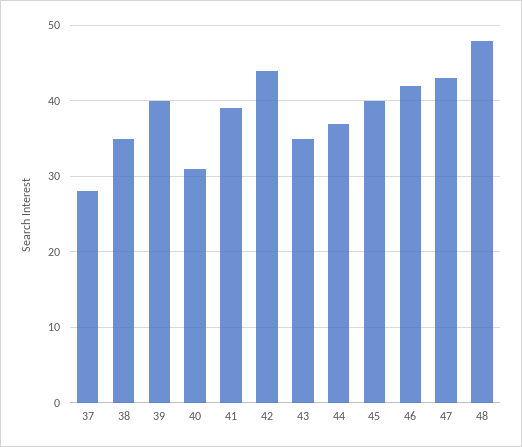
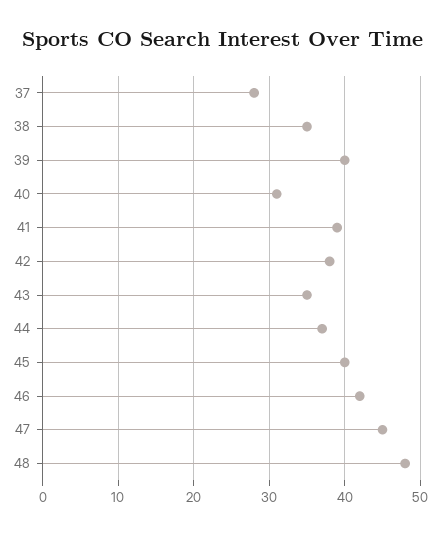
42: 44 -> 38
47: 43 -> 45

